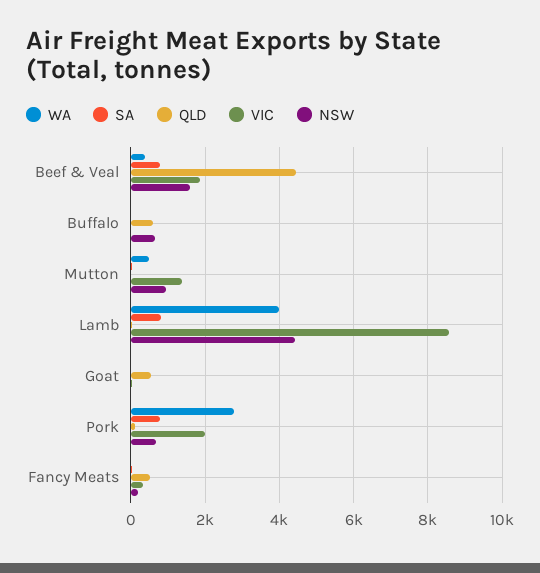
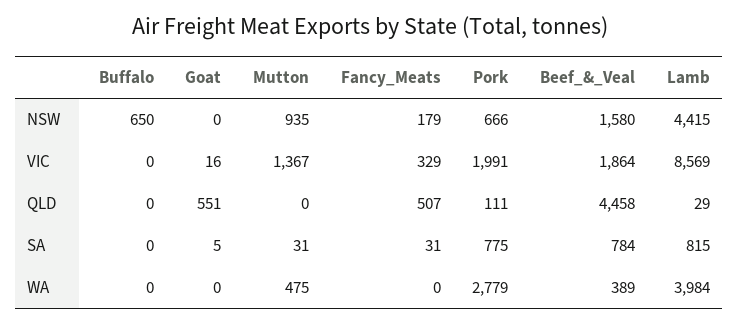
QLD, Buffalo: 600 -> 0

